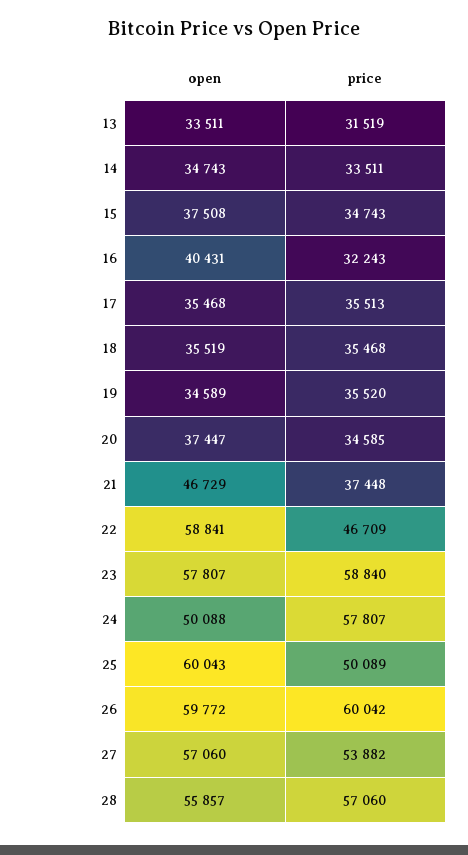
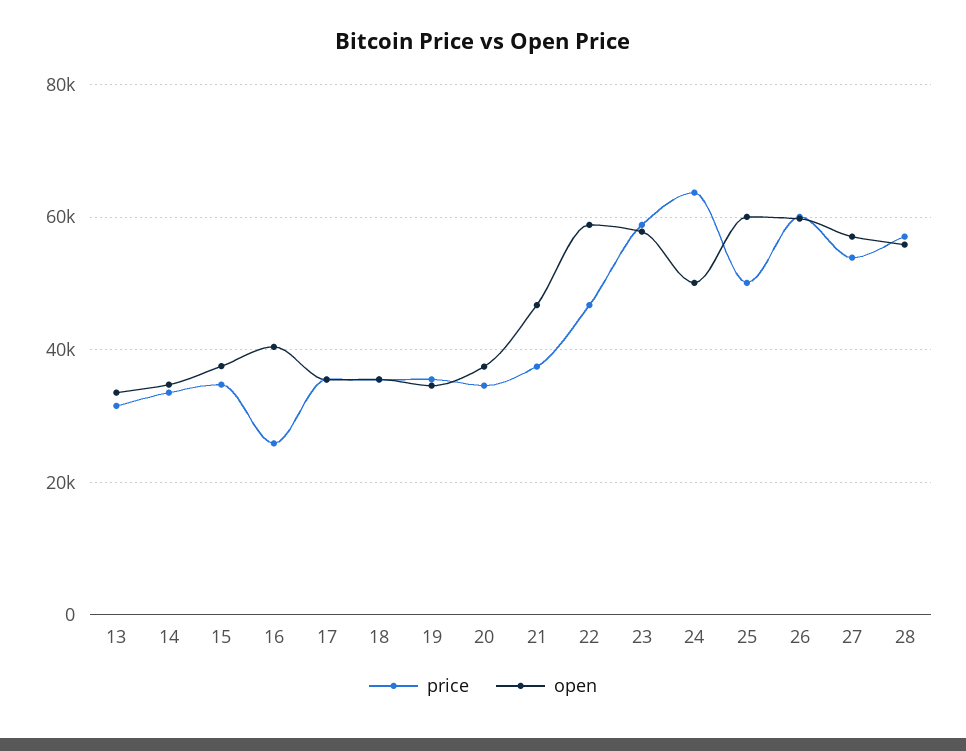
price, 16: 32243 -> 26000
price, 24: 57807 -> 64000

